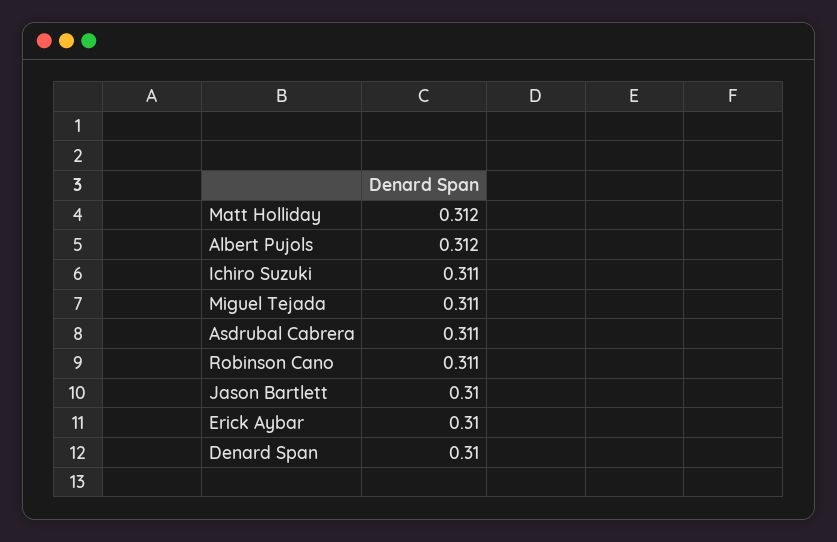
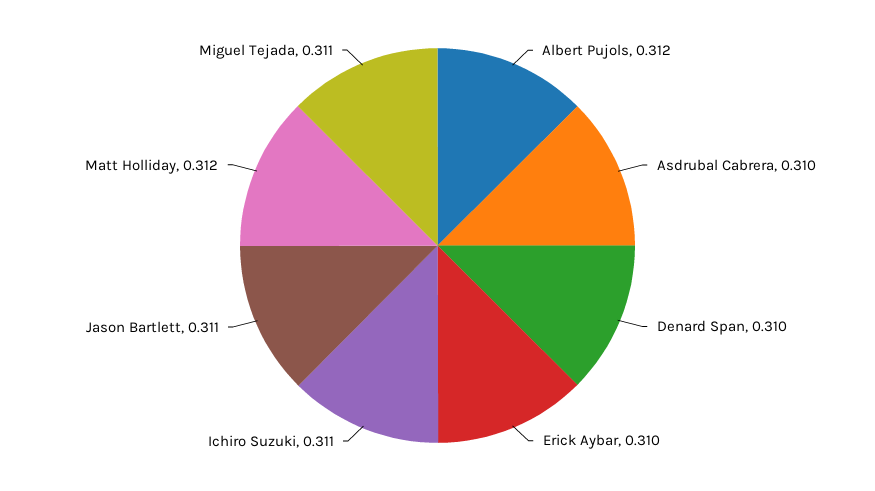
Asdrubal Cabrera: 0.311 -> 0.31
Robinson Cano: 0.311 -> none
Jason Bartlett: 0.31 -> 0.311

